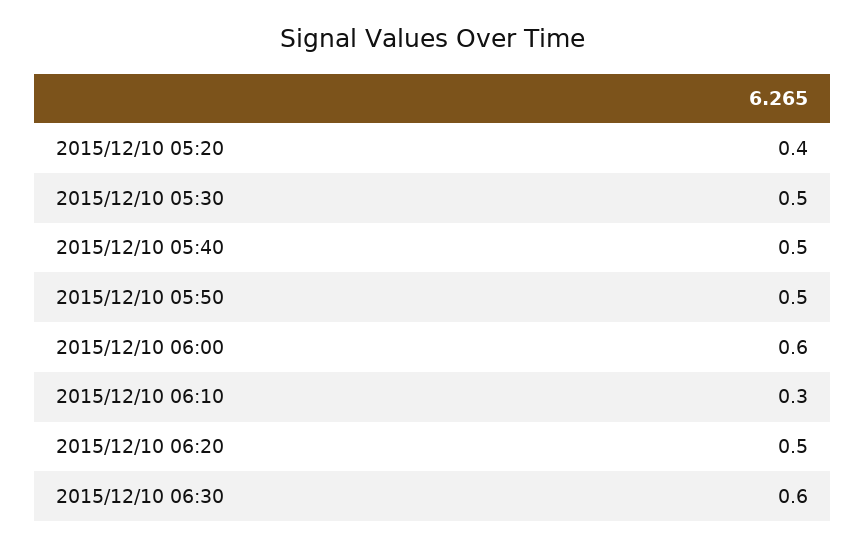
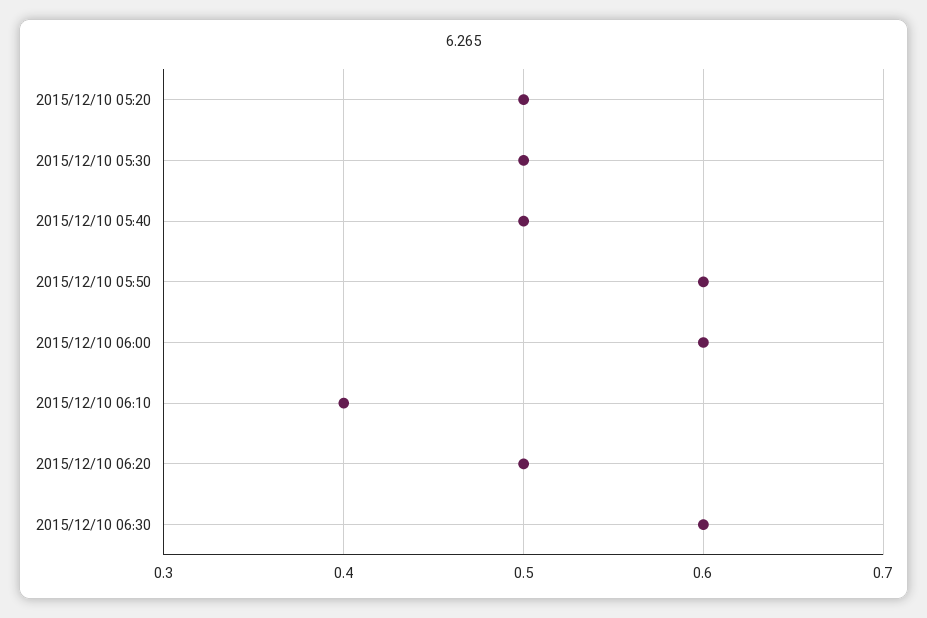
2015/12/10 05:20: 0.4 -> 0.5
2015/12/10 05:50: 0.5 -> 0.6
2015/12/10 06:10: 0.3 -> 0.4

